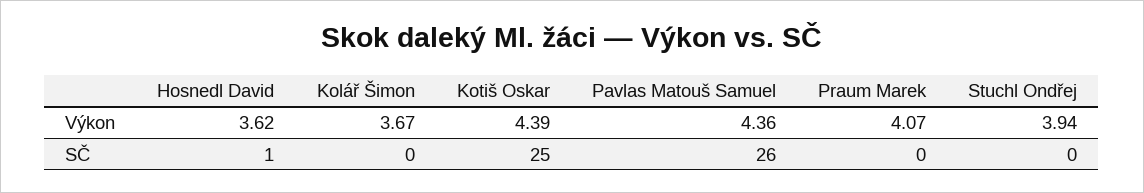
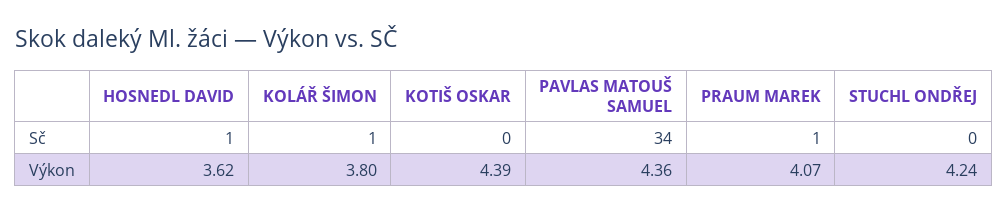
Kolář Šimon, Výkon: 3.67 -> 3.8
Stuchl Ondřej, Výkon: 3.94 -> 4.24
Kolář Šimon, SČ: 0 -> 1
Kotiš Oskar, SČ: 25 -> 0
Pavlas Matouš Samuel, SČ: 26 -> 34
Praum Marek, SČ: 0 -> 1

